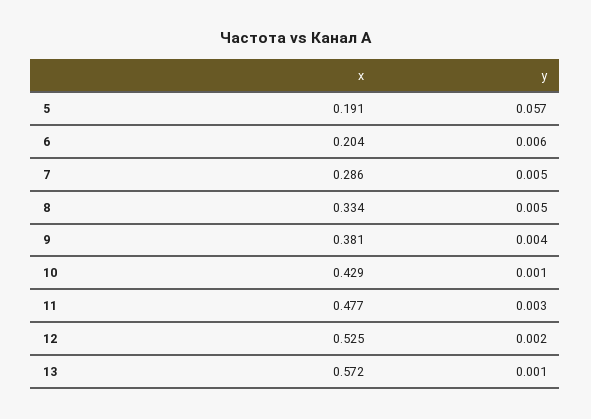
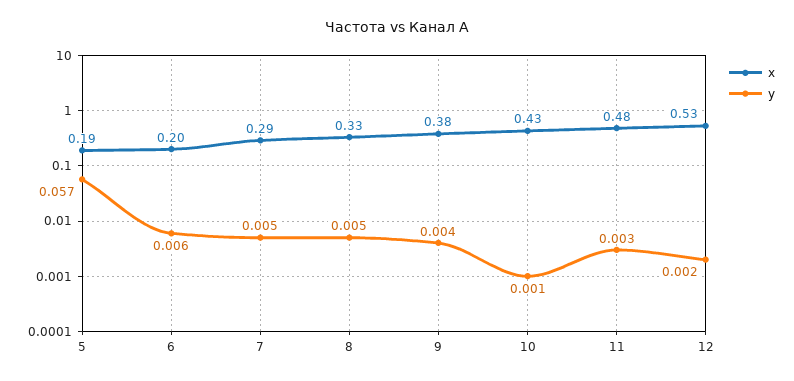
x, 13: 0.572 -> none
y, 13: 0.001 -> none

